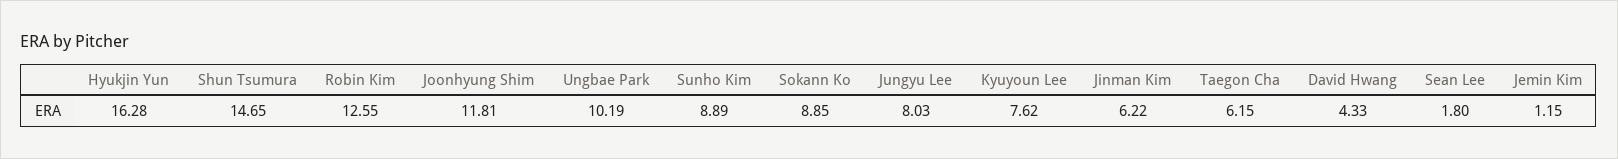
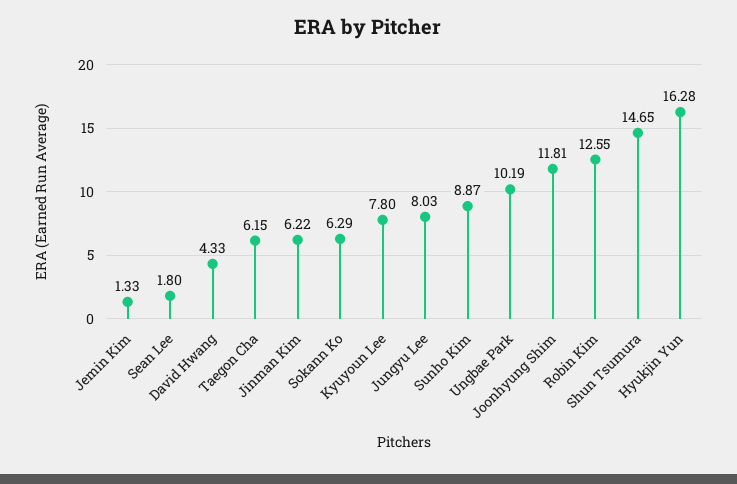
Sunho Kim: 8.89 -> 8.87
Sokann Ko: 8.85 -> 6.29
Kyuyoun Lee: 7.62 -> 7.8
Jemin Kim: 1.15 -> 1.33

